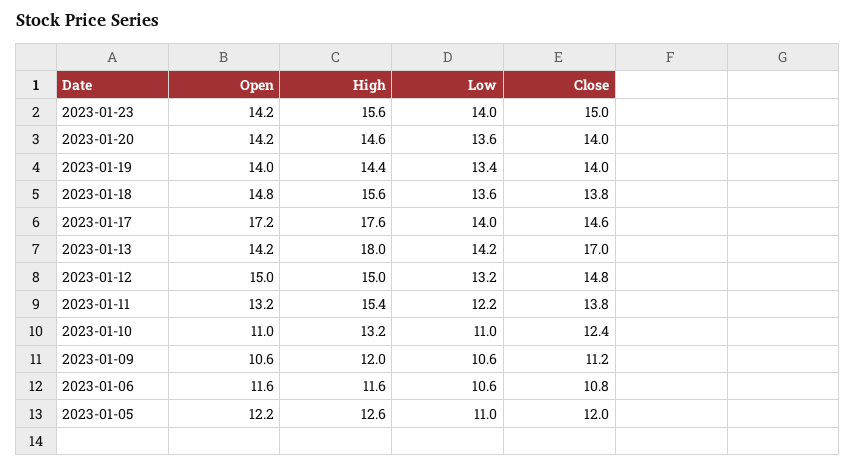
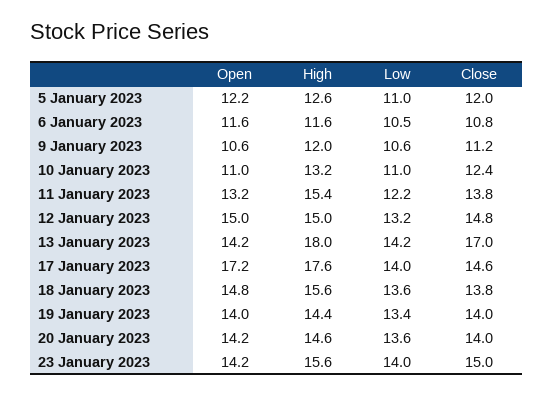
Low, 2023-01-06: 10.6 -> 10.5

